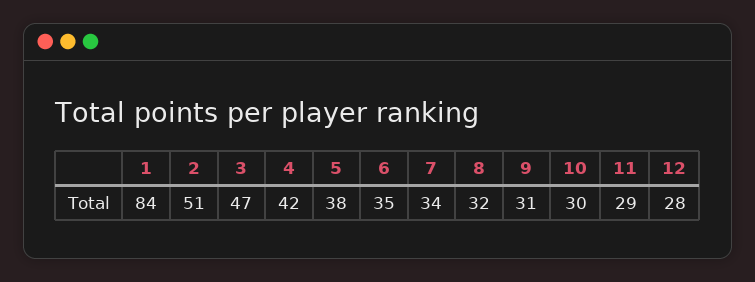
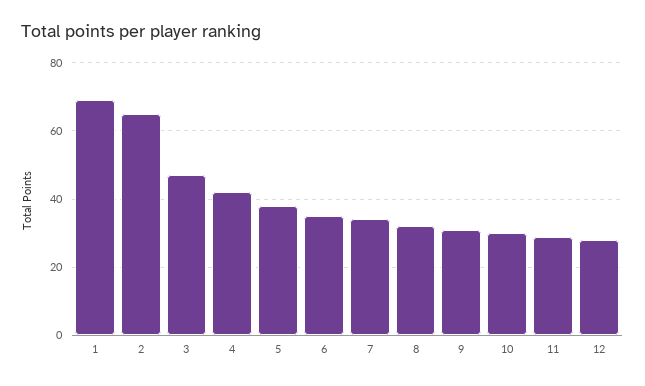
1: 84 -> 70
2: 51 -> 65

